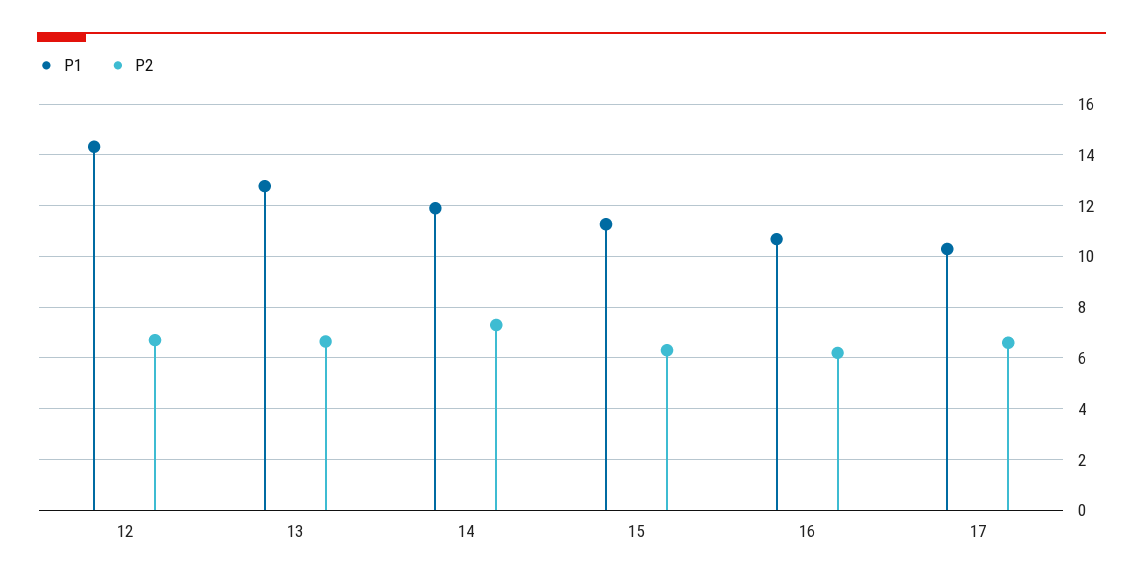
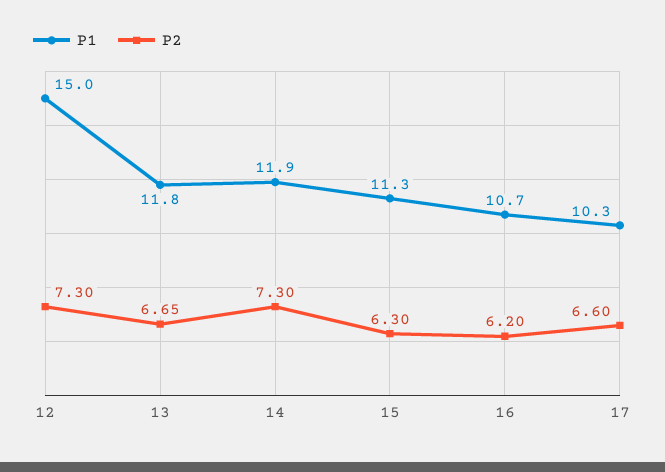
P1, 12: 14.25 -> 15
P2, 12: 6.75 -> 7.3
P1, 13: 12.75 -> 11.8

